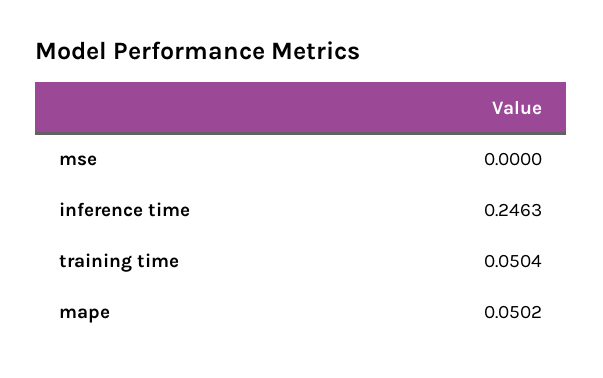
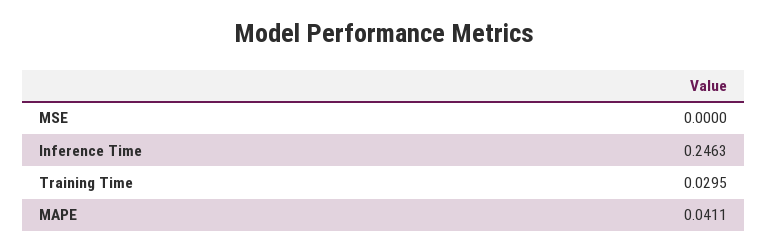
training time: 0.0504 -> 0.0295
mape: 0.0502 -> 0.0411

